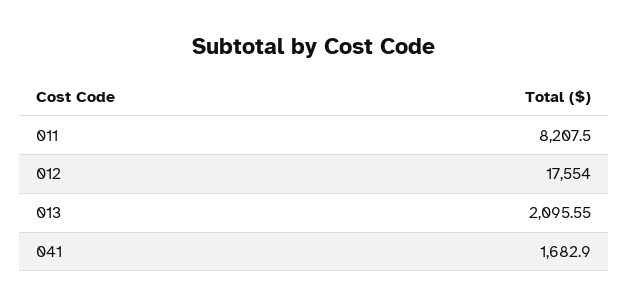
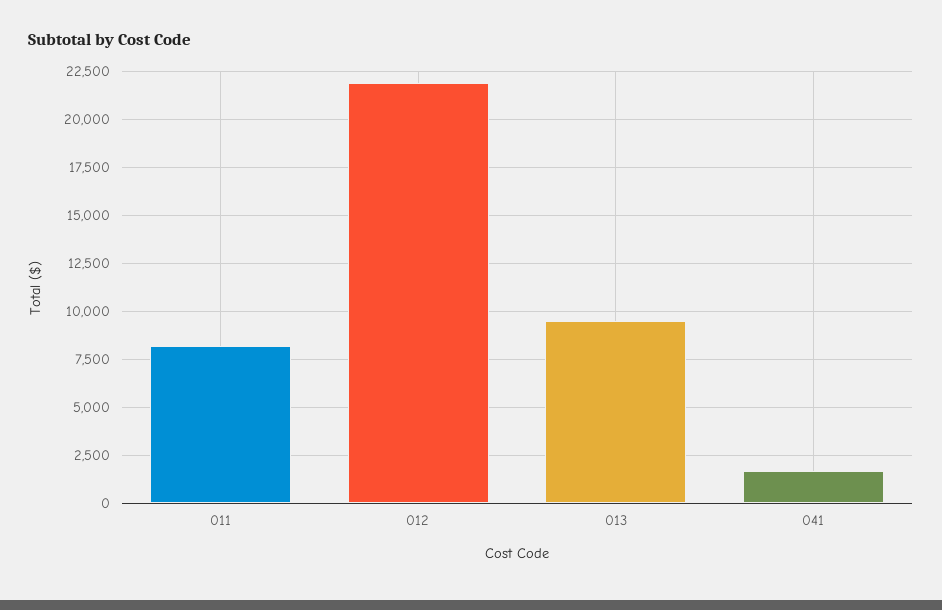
012: 17554 -> 22000
013: 2095.55 -> 9500

